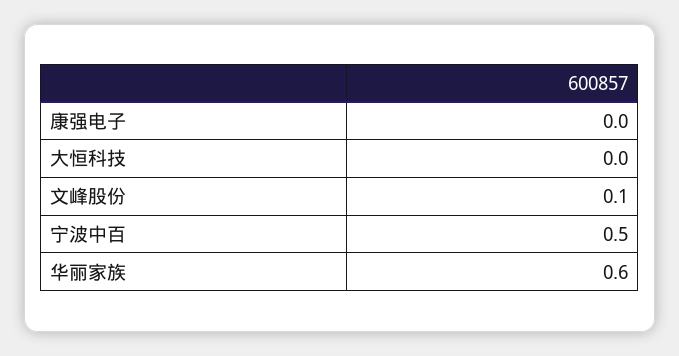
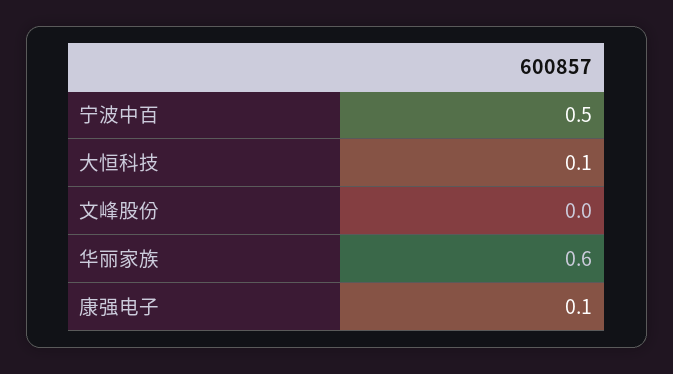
康强电子: 0 -> 0.1
大恒科技: 0 -> 0.1
文峰股份: 0.1 -> 0

